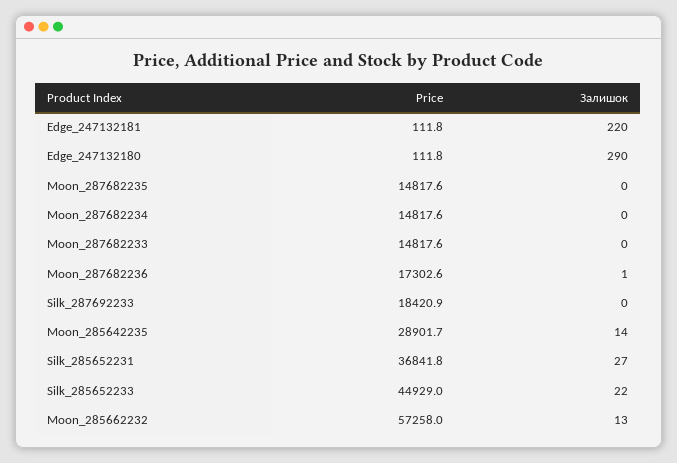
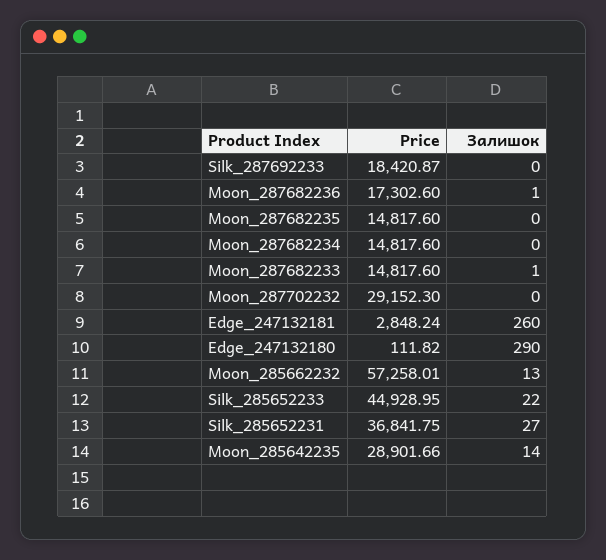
Price, Edge_247132181: 111.8 -> 2848.24
Залишок, Edge_247132181: 220 -> 260
Залишок, Moon_287682233: 0 -> 1
Price, Moon_287702232: none -> 29152.3
Залишок, Moon_287702232: none -> 0

